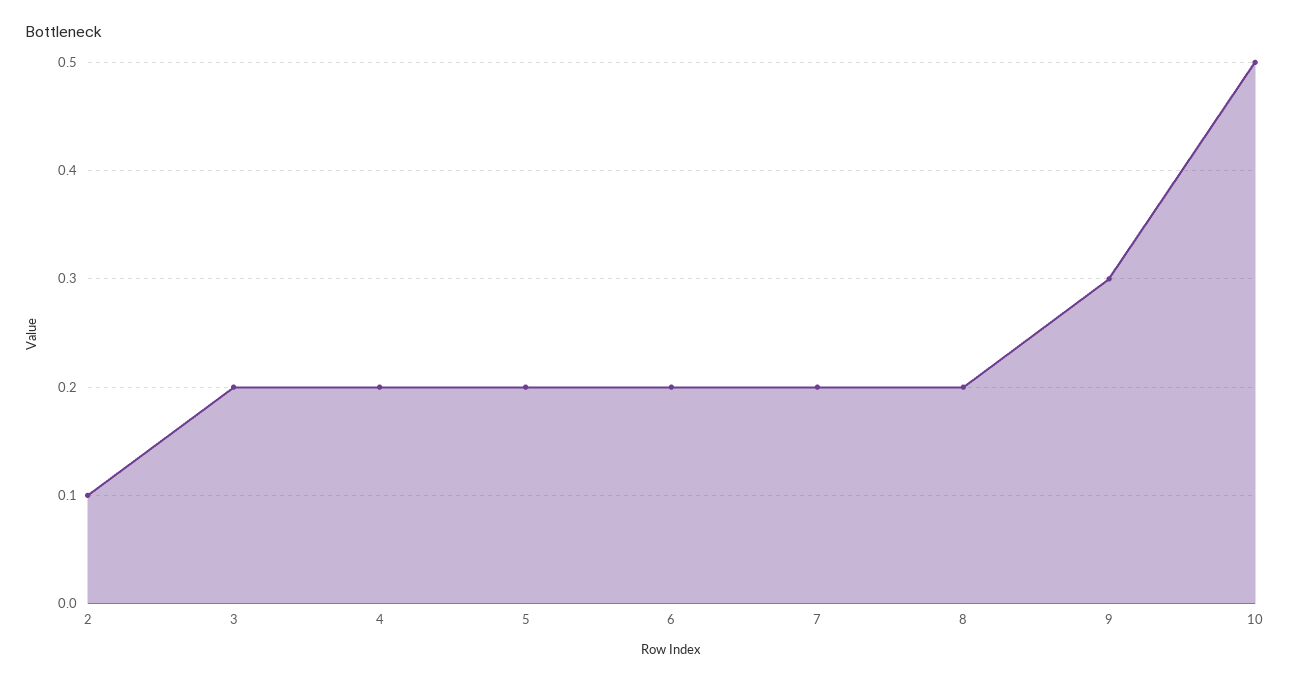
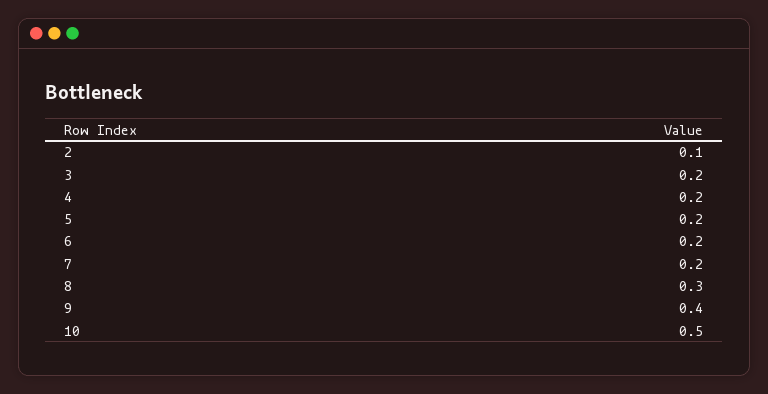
8: 0.2 -> 0.3
9: 0.3 -> 0.4

